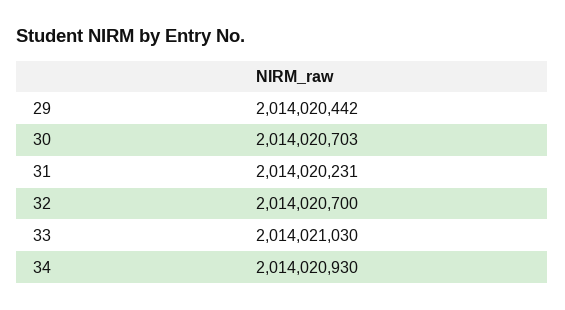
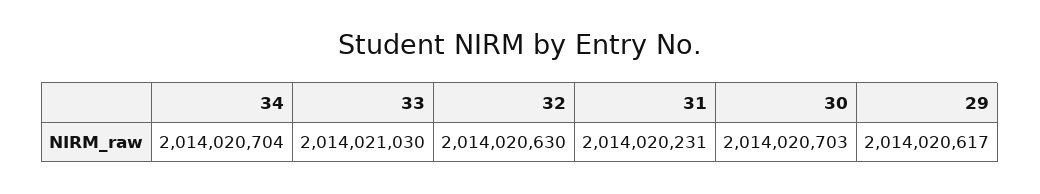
29: 2014020442 -> 2014020617
32: 2014020700 -> 2014020630
34: 2014020930 -> 2014020704

